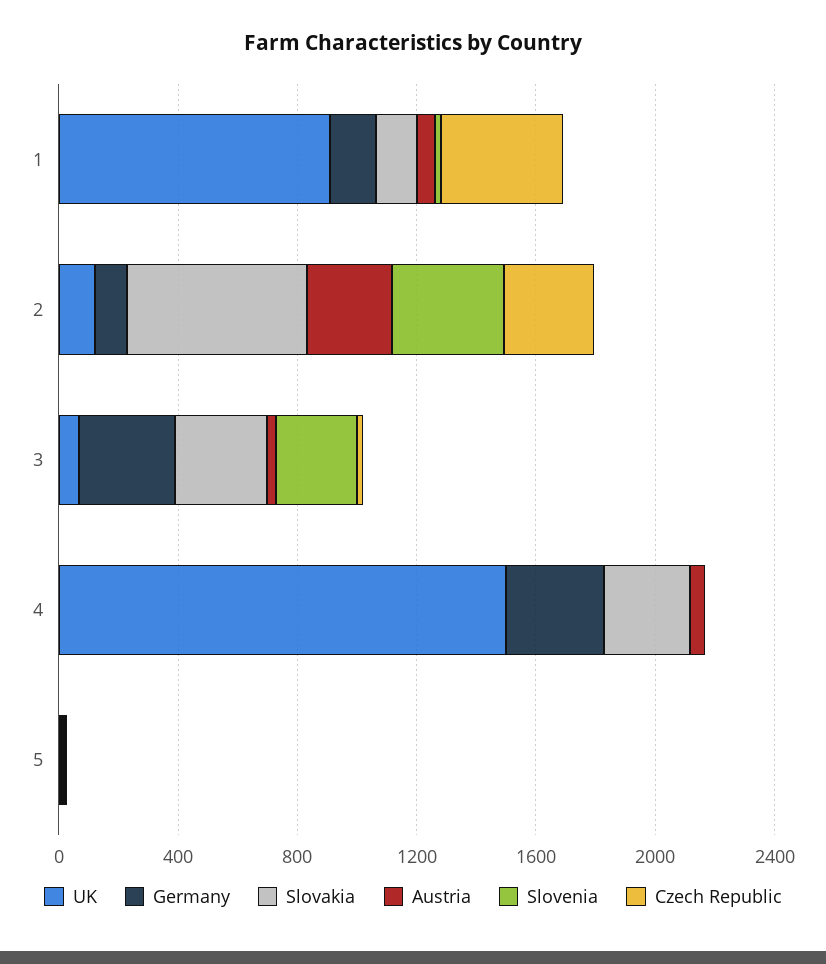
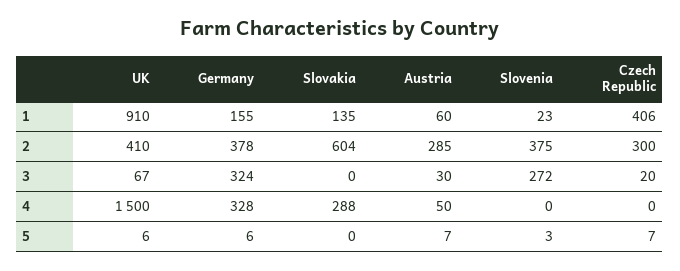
UK, 2: 100 -> 410
Germany, 2: 100 -> 378
Slovakia, 3: 300 -> 0

